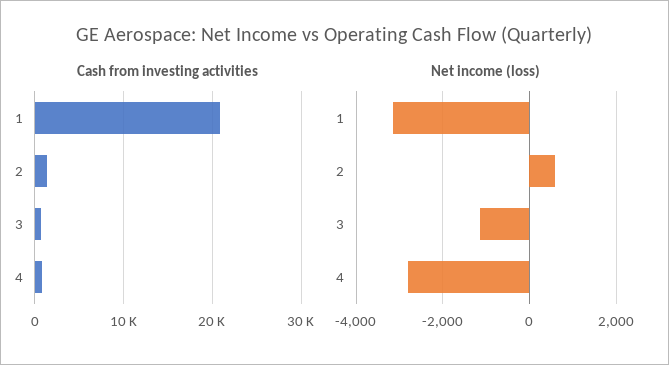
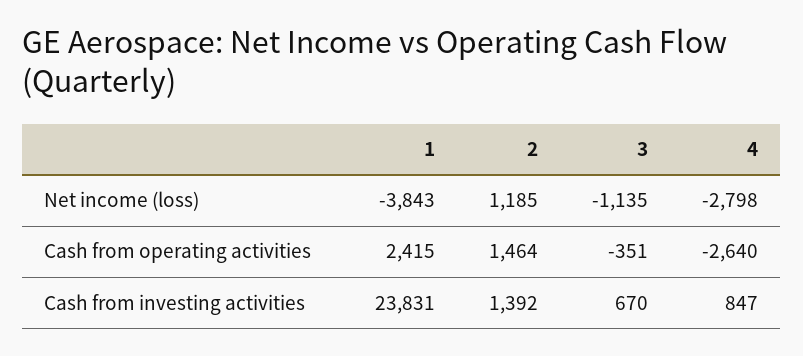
Cash from investing activities, 1: 21000 -> 23831
Net income (loss), 1: -3200 -> -3843
Net income (loss), 2: 600 -> 1185
Cash from operating activities, 1: none -> 2415
Cash from operating activities, 2: none -> 1464
Cash from operating activities, 3: none -> -351
Cash from operating activities, 4: none -> -2640

